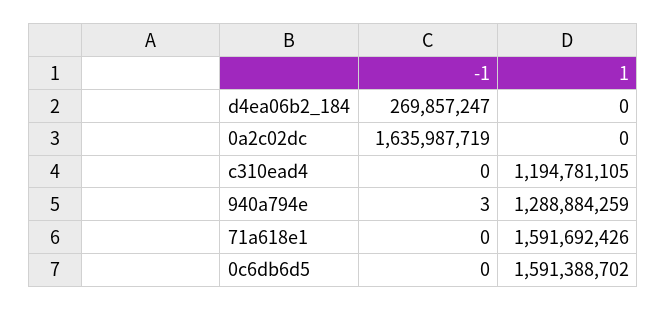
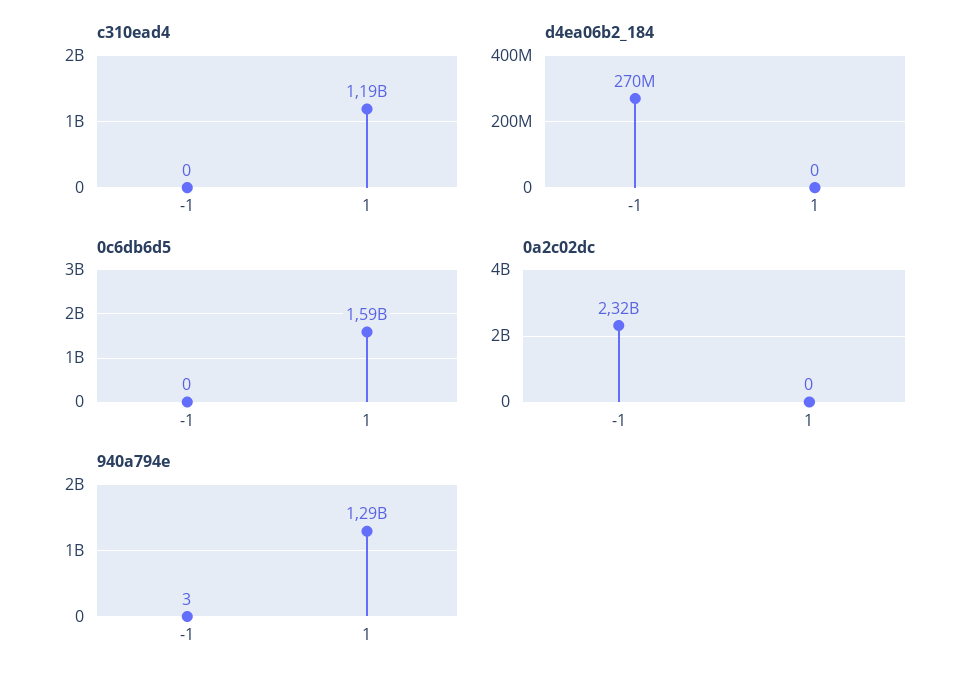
0a2c02dc, -1: 1635987719 -> 2320000000
71a618e1, -1: 0 -> none
71a618e1, 1: 1591692426 -> none

